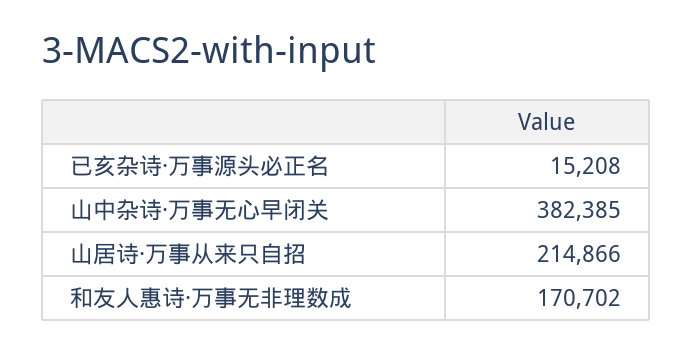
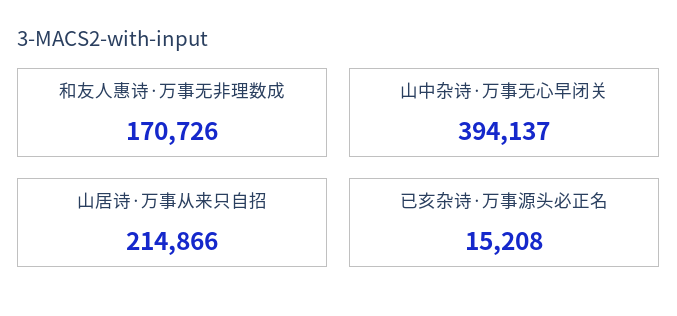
山中杂诗·万事无心早闭关: 382385 -> 394137
和友人惠诗·万事无非理数成: 170702 -> 170726

